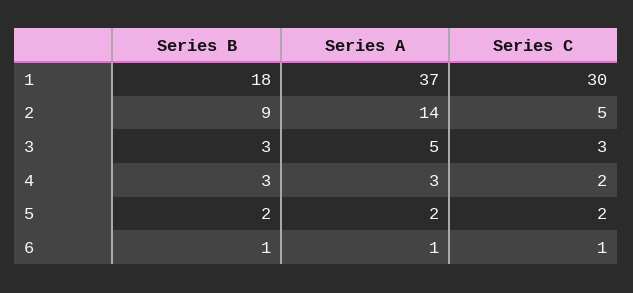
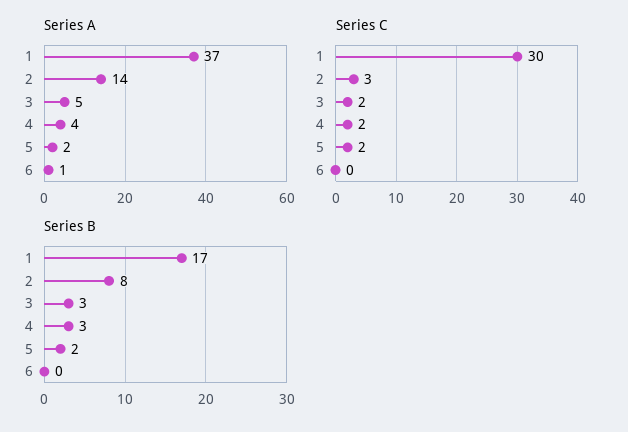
Series B, 1: 18 -> 17
Series B, 2: 9 -> 8
Series C, 2: 5 -> 3
Series C, 3: 3 -> 2
Series A, 4: 3 -> 4
Series B, 6: 1 -> 0
Series C, 6: 1 -> 0

